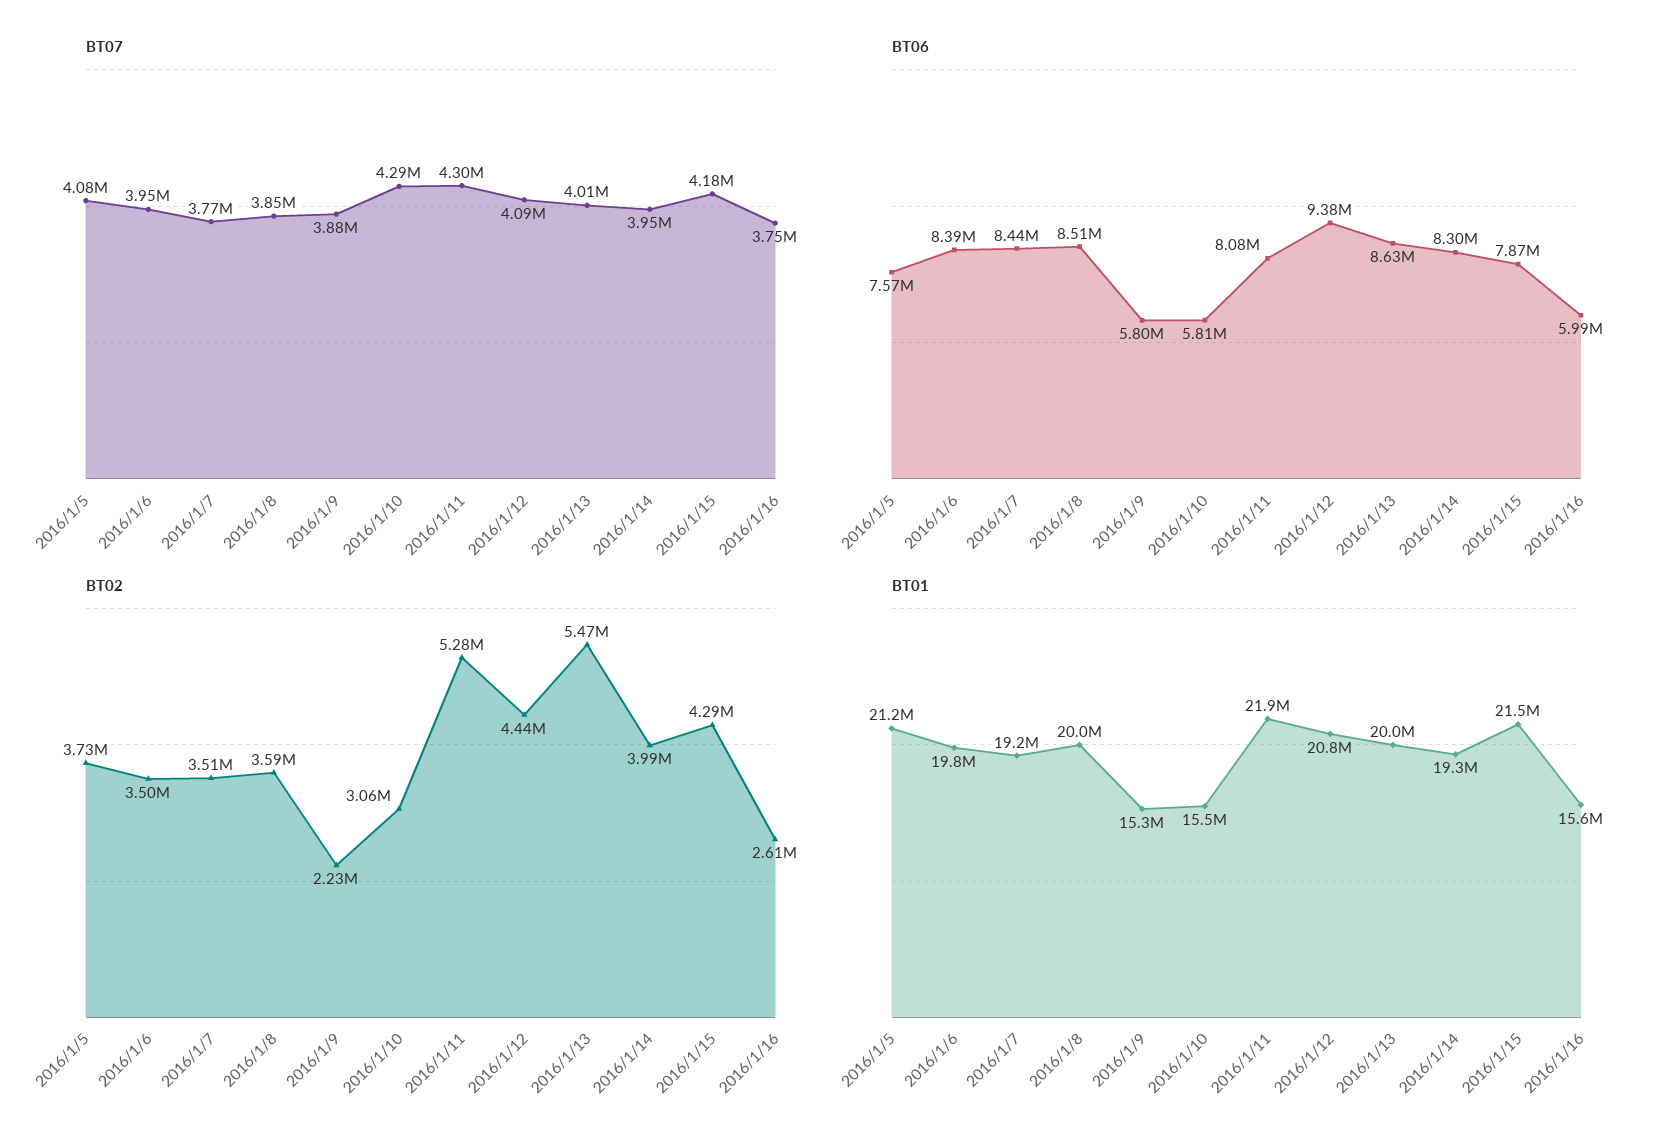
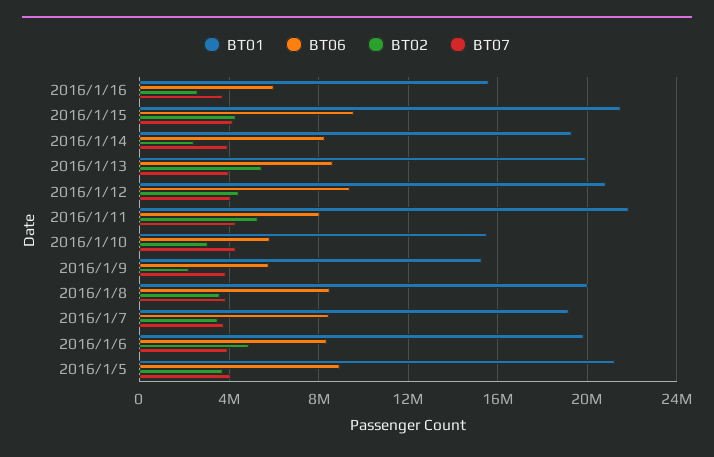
BT06, 2016/1/5: 7570000 -> 9000000
BT06, 2016/1/15: 7870000 -> 9500000
BT02, 2016/1/6: 3500000 -> 5000000
BT02, 2016/1/14: 3990000 -> 2500000

